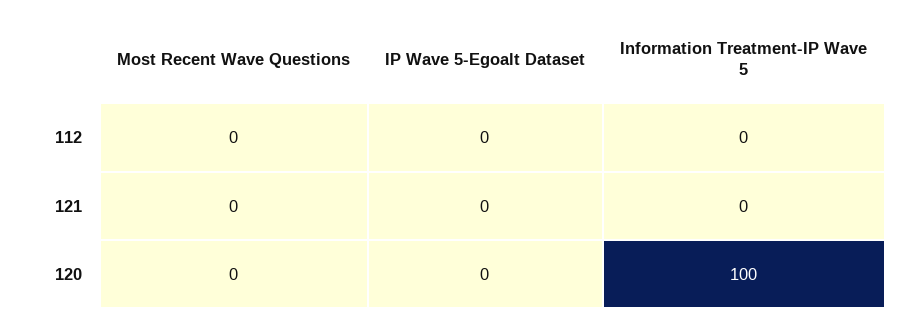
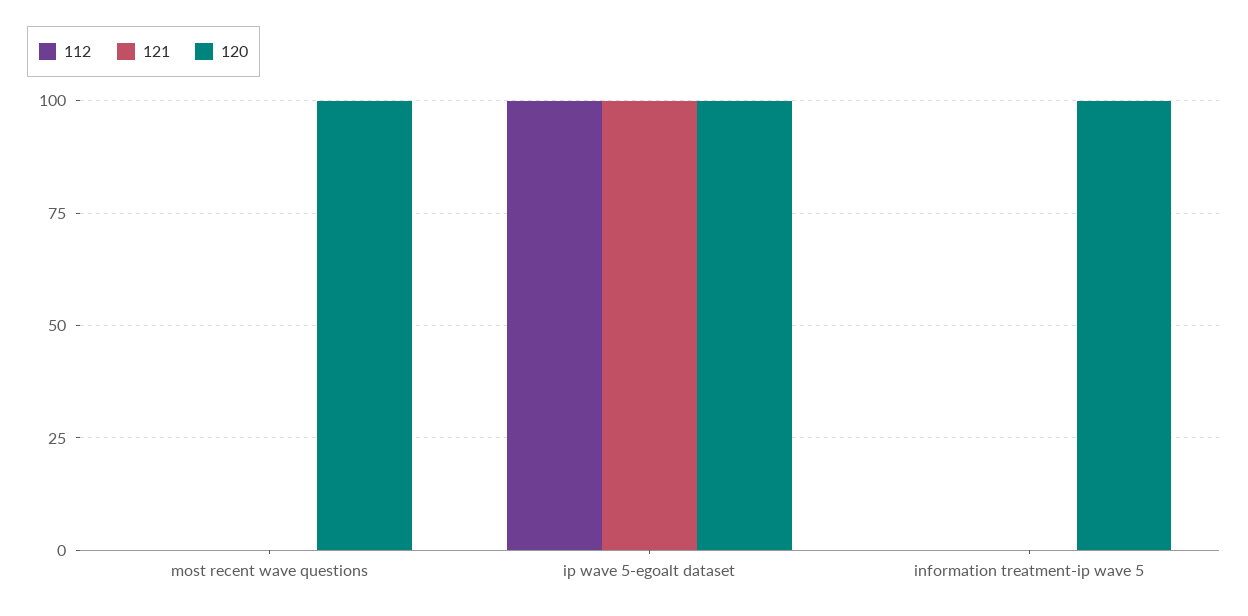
112, IP Wave 5-Egoalt Dataset: 0 -> 100
121, IP Wave 5-Egoalt Dataset: 0 -> 100
120, Most Recent Wave Questions: 0 -> 100
120, IP Wave 5-Egoalt Dataset: 0 -> 100

